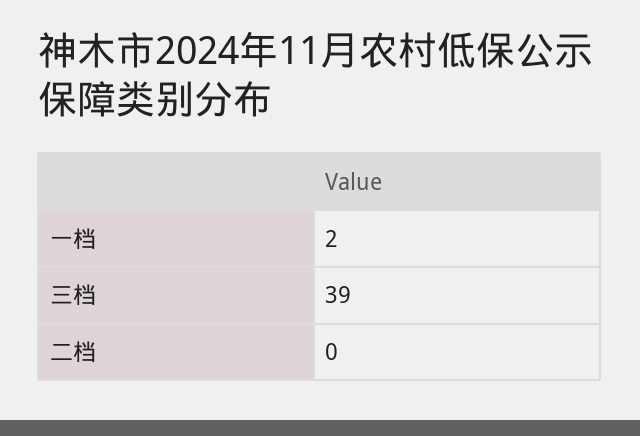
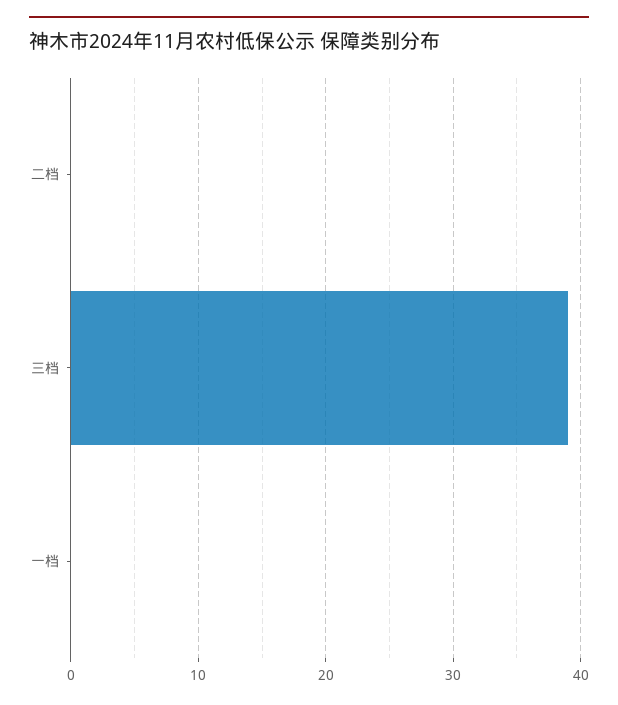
一档: 2 -> 0

